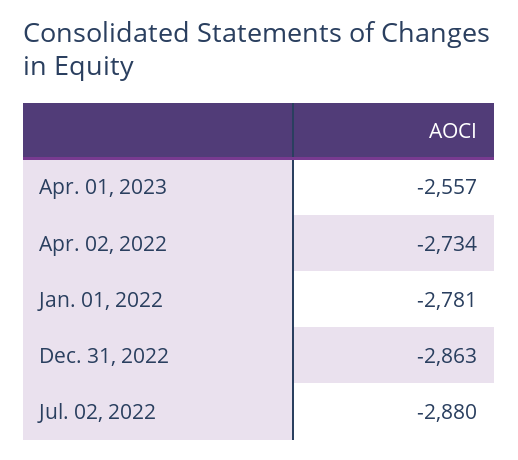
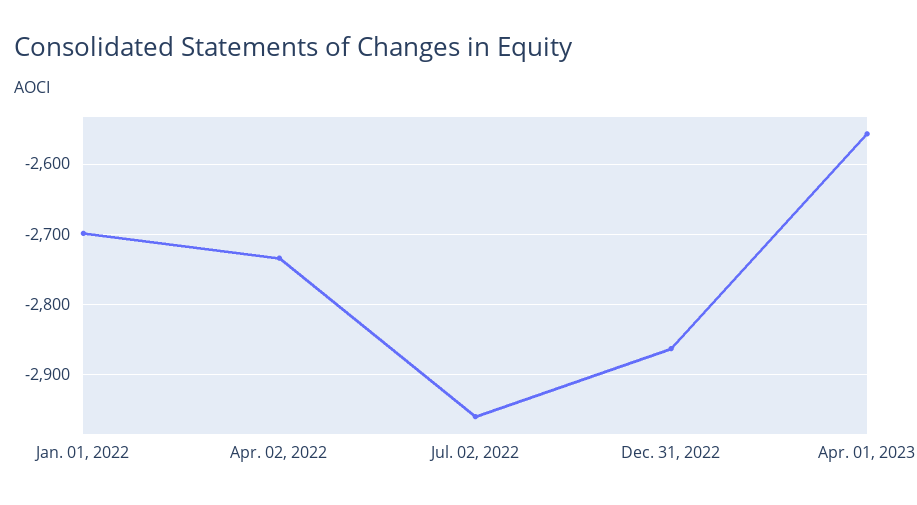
Jan. 01, 2022: -2781 -> -2700
Jul. 02, 2022: -2880 -> -2960

